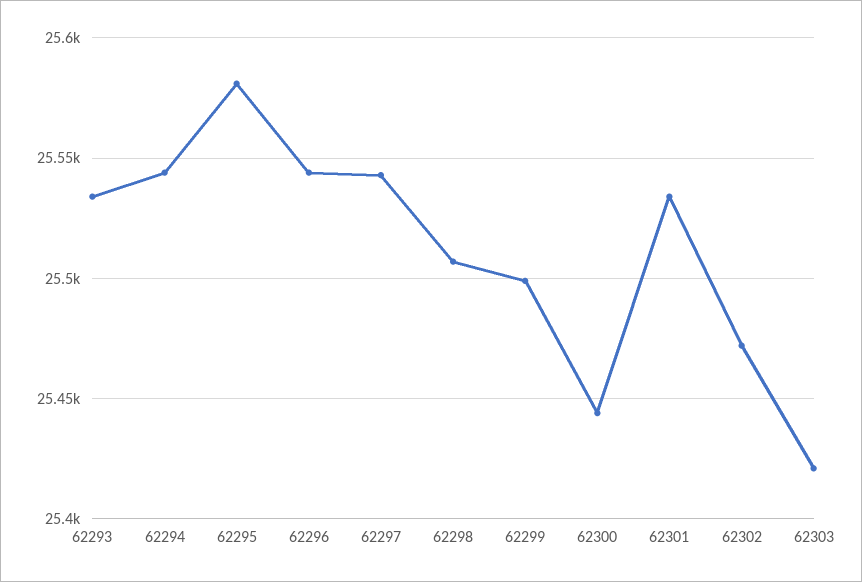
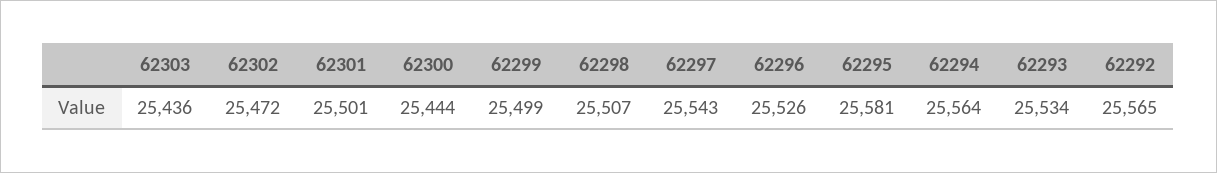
62294: 25545 -> 25564
62296: 25545 -> 25526
62301: 25535 -> 25501
62303: 25420 -> 25436
62292: none -> 25565

